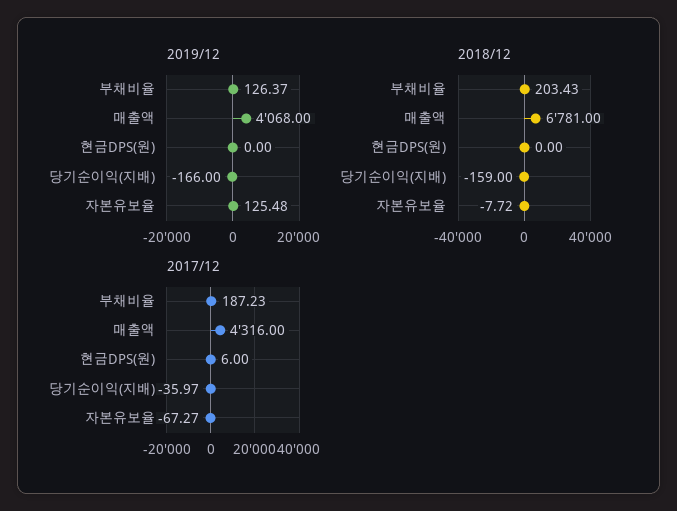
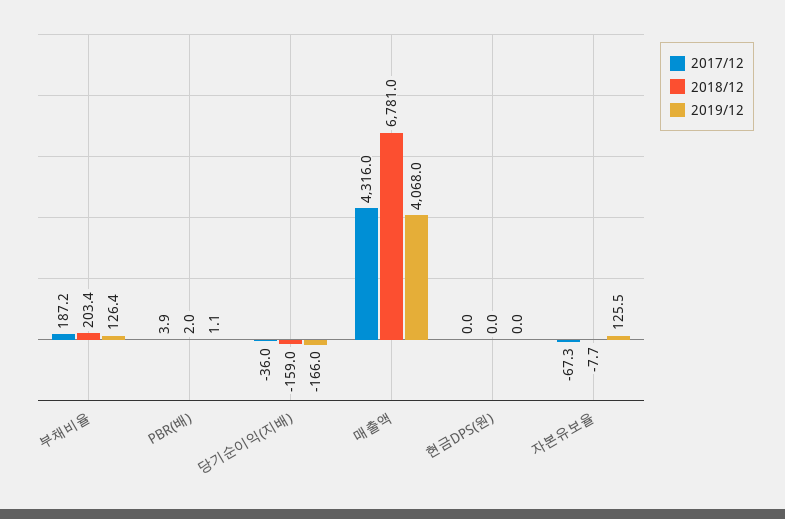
2017/12, 현금DPS(원): 6 -> 0
2017/12, PBR(배): none -> 3.9
2018/12, PBR(배): none -> 2
2019/12, PBR(배): none -> 1.1

